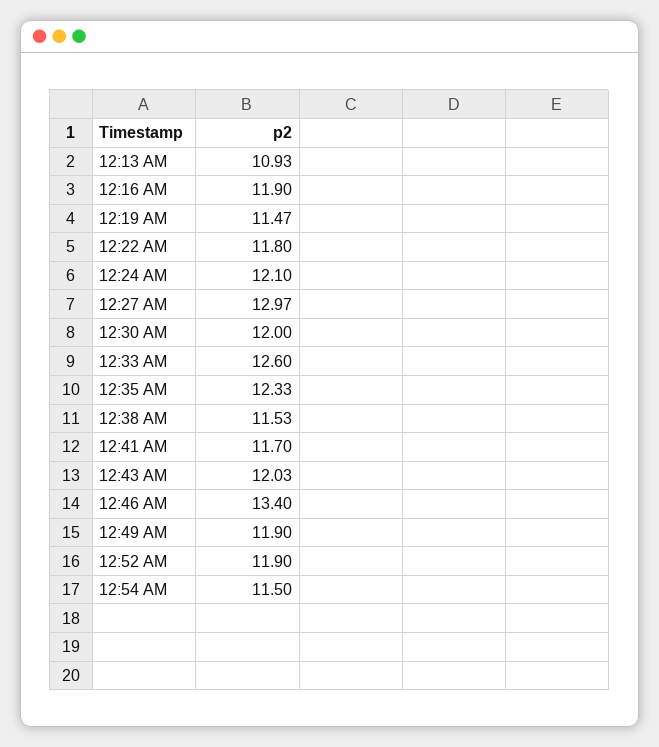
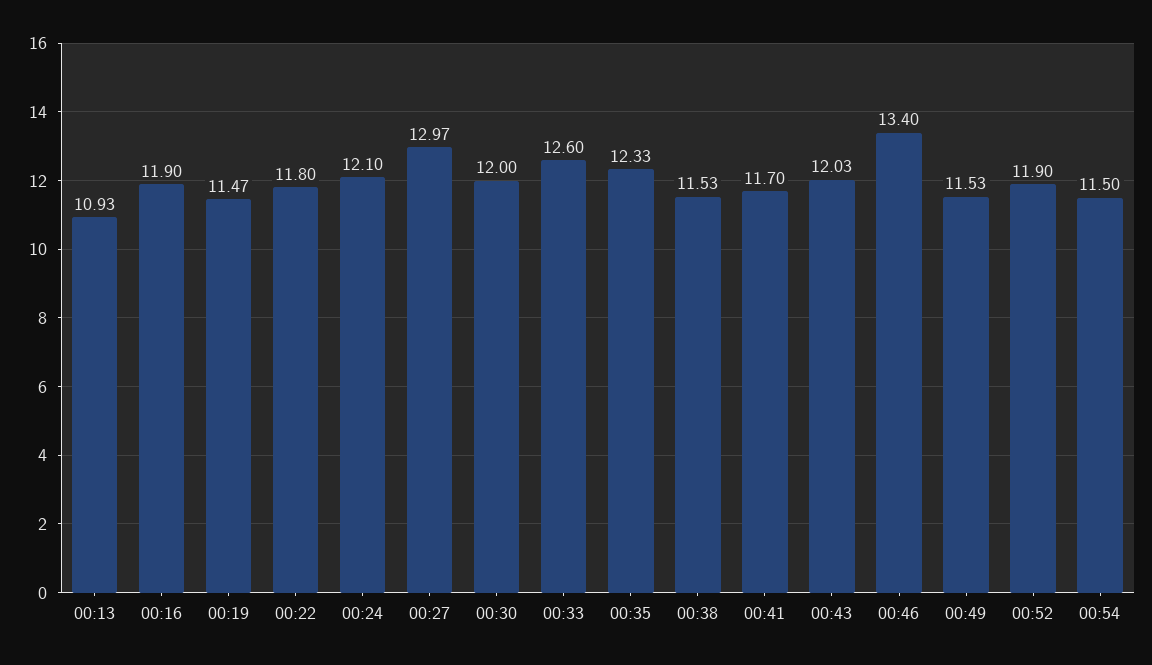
12:49 AM: 11.9 -> 11.53

